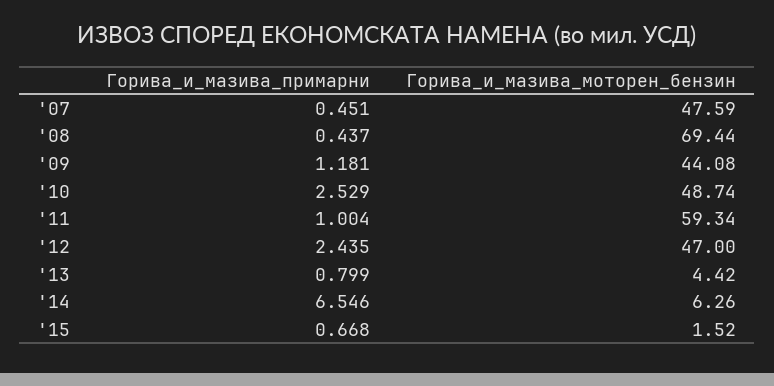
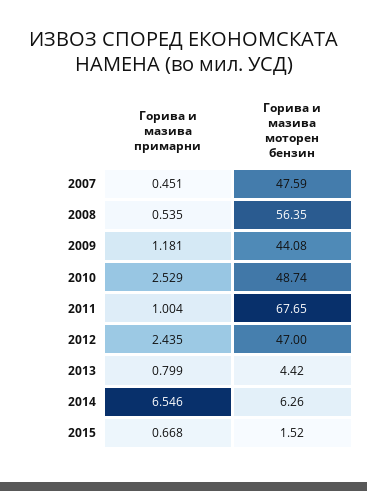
Горива_и_мазива_примарни, '08: 0.437 -> 0.535
Горива_и_мазива_моторен_бензин, '08: 69.44 -> 56.35
Горива_и_мазива_моторен_бензин, '11: 59.34 -> 67.65

